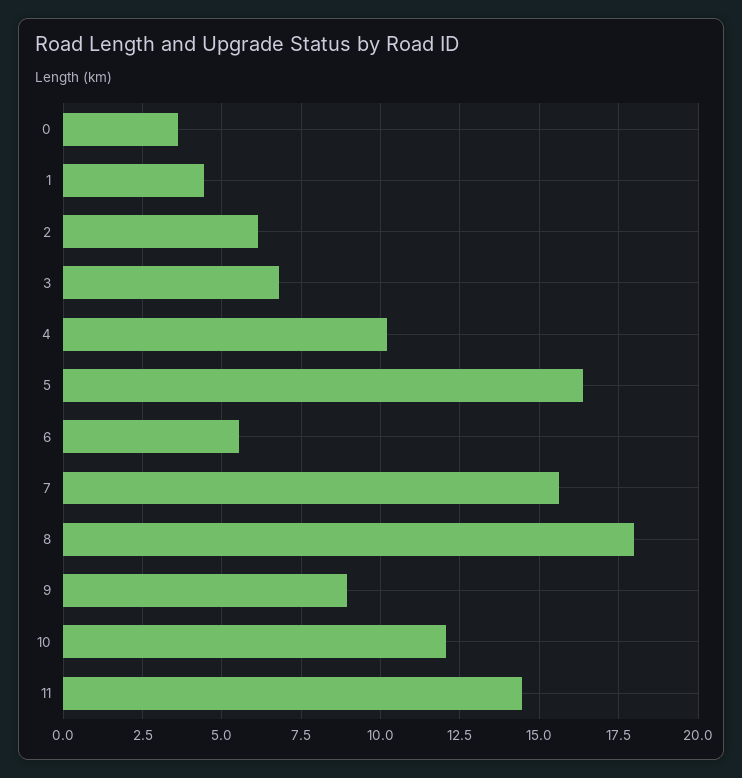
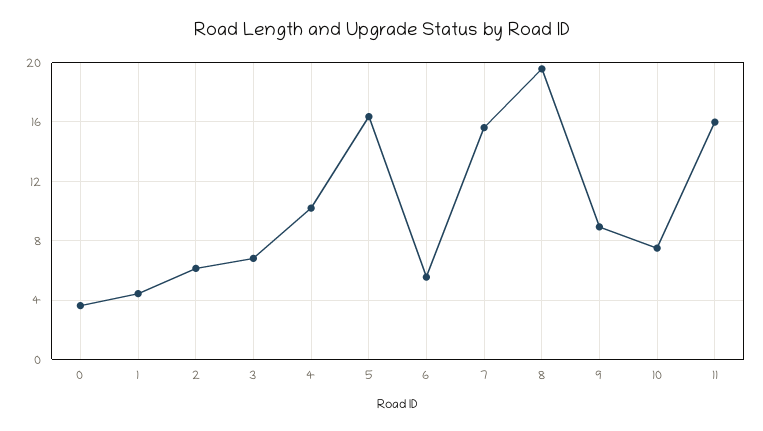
8: 18 -> 19.5
10: 12 -> 7.5
11: 14.5 -> 16

